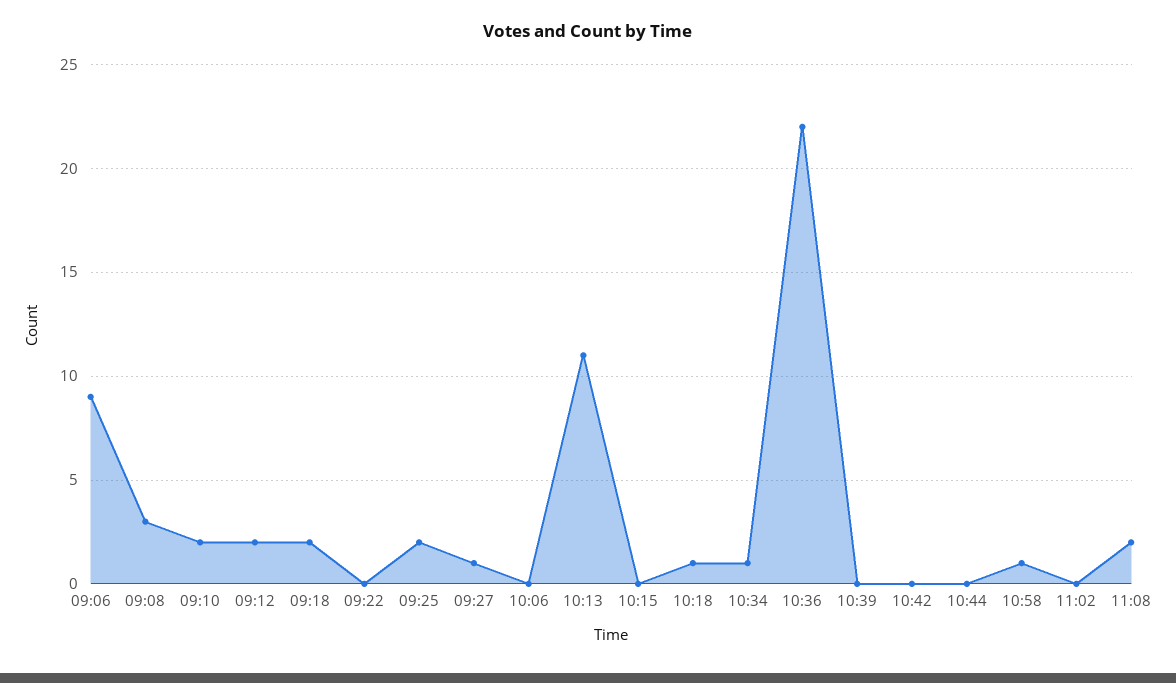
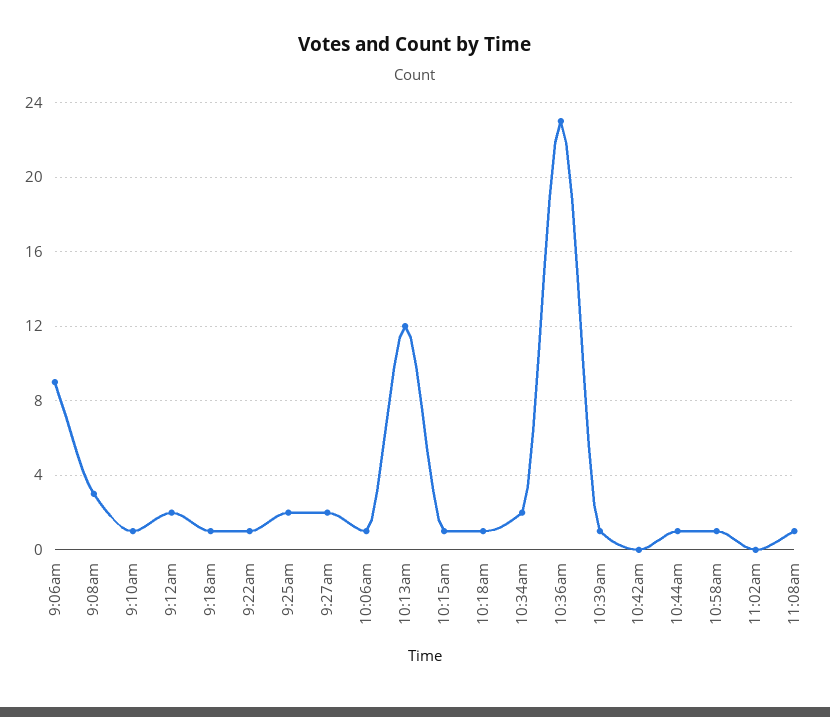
09:10: 2 -> 1
09:18: 2 -> 1
09:22: 0 -> 1
09:27: 1 -> 2
10:06: 0 -> 1
10:13: 11 -> 12
10:15: 0 -> 1
10:34: 1 -> 2
10:36: 22 -> 23
10:39: 0 -> 1
10:44: 0 -> 1
11:08: 2 -> 1

